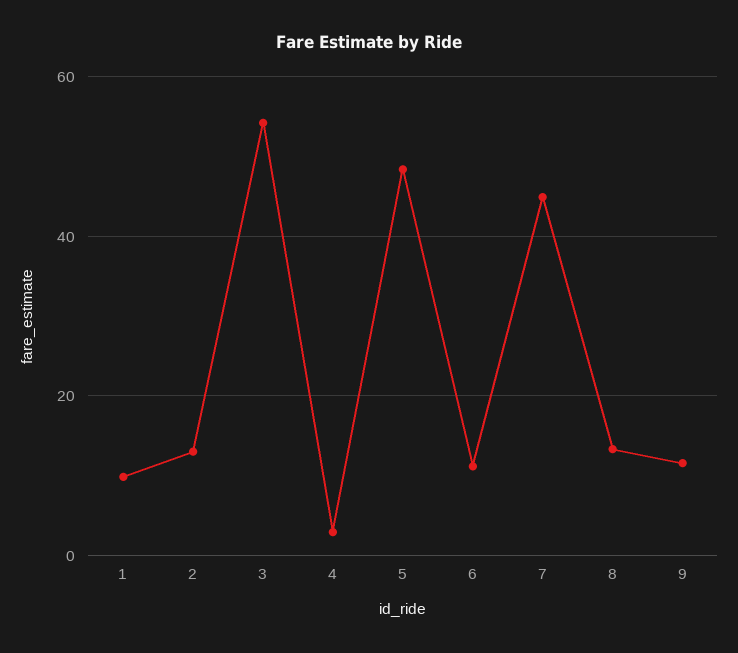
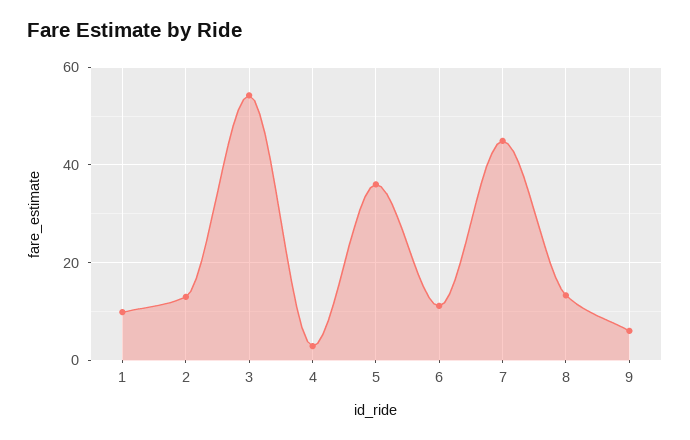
5: 48 -> 36
9: 12 -> 6

